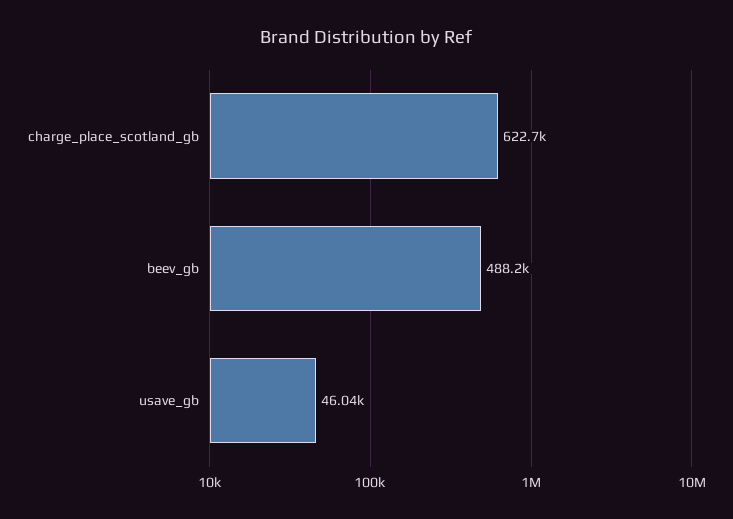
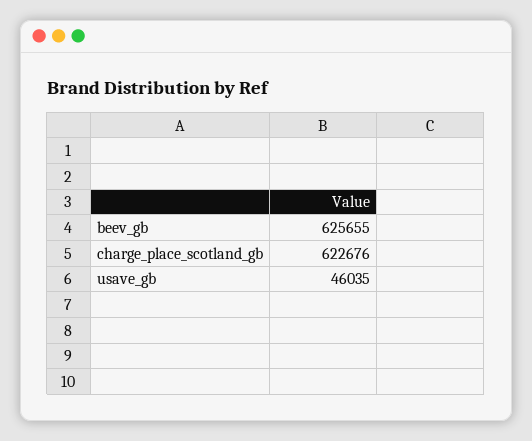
beev_gb: 488200 -> 625655

